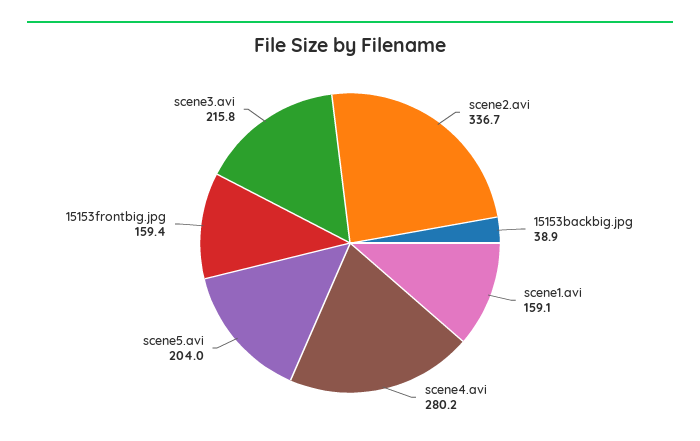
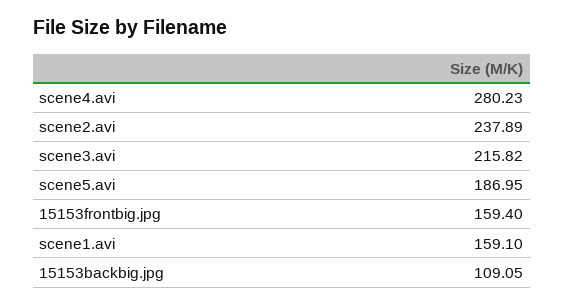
scene2.avi: 336.7 -> 237.89
15153backbig.jpg: 38.9 -> 109.05
scene5.avi: 204 -> 186.95

